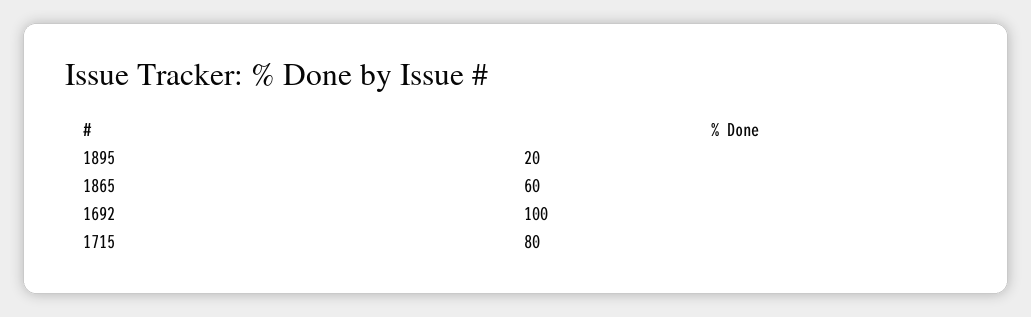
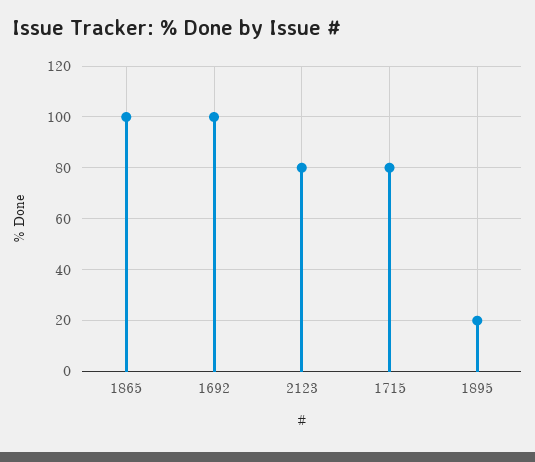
1865: 60 -> 100
2123: none -> 80

